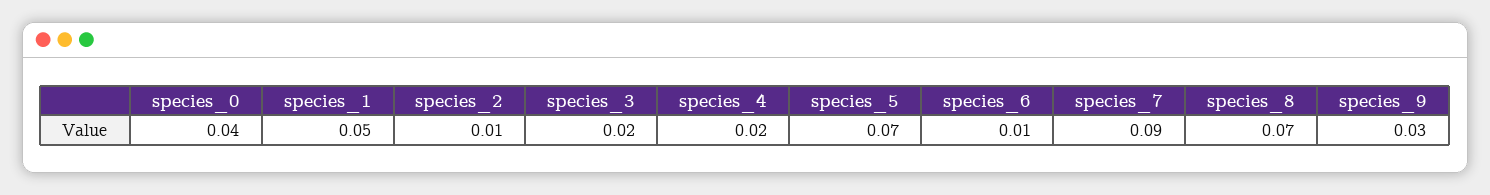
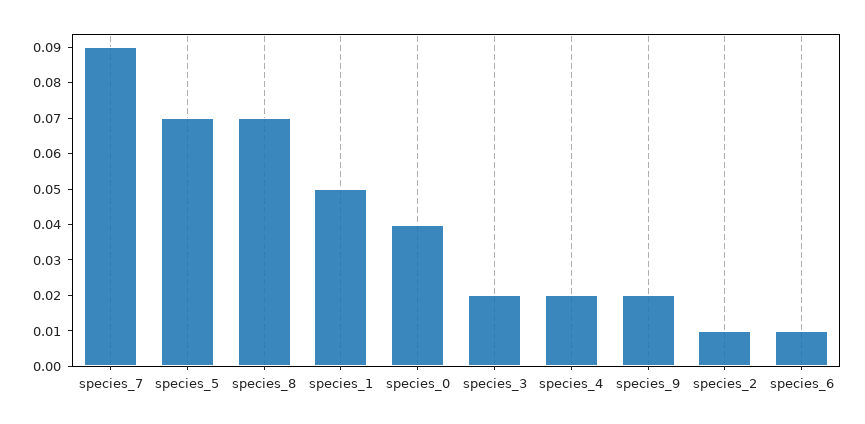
species_9: 0.03 -> 0.02

